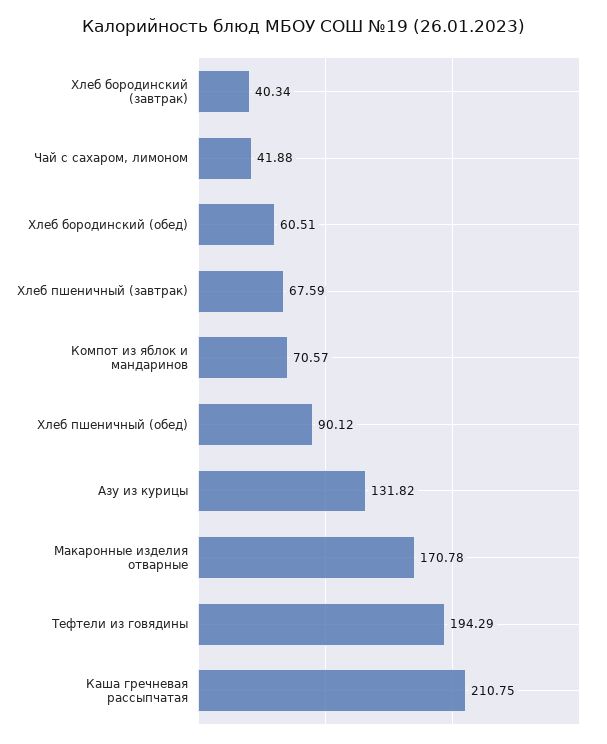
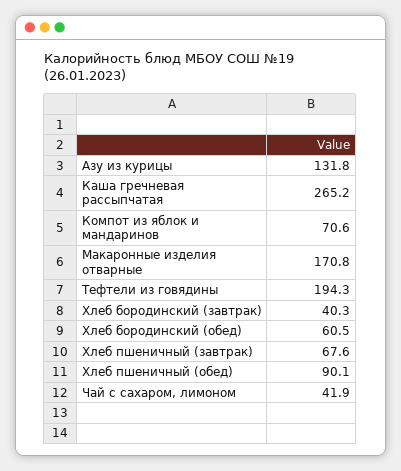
Каша гречневая рассыпчатая: 210.75 -> 265.2

